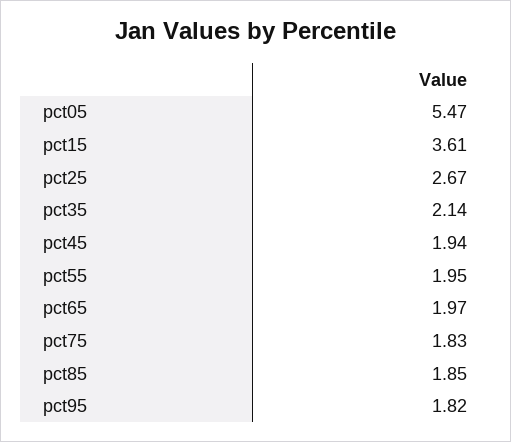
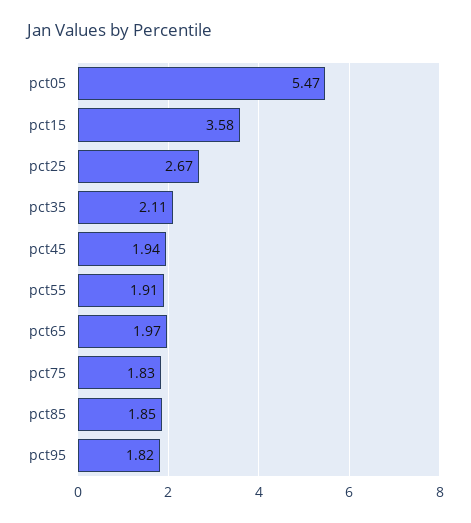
pct15: 3.61 -> 3.58
pct35: 2.14 -> 2.11
pct55: 1.95 -> 1.91

